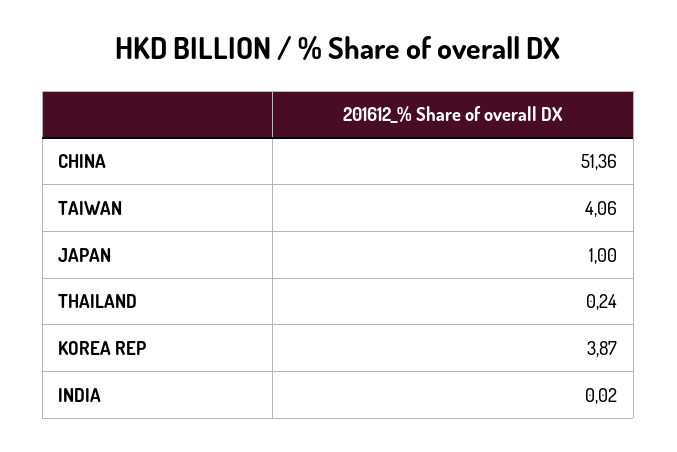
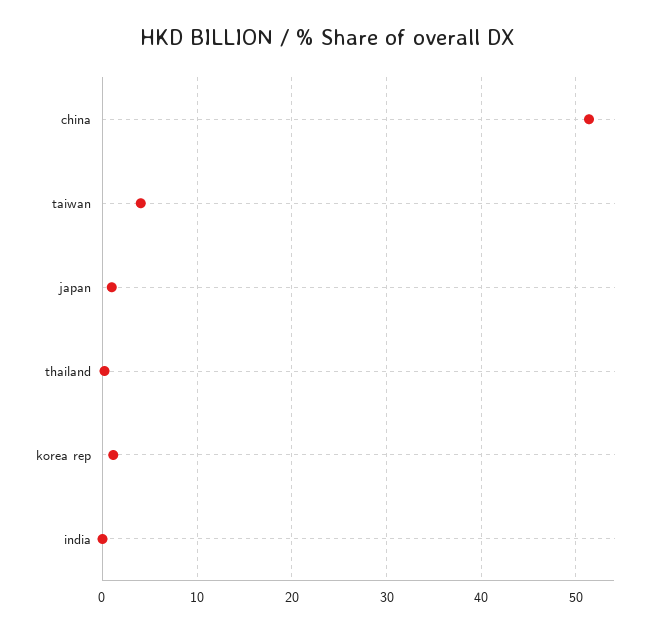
KOREA REP: 3.87 -> 1

